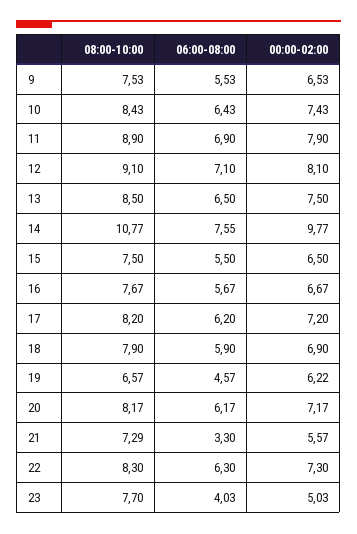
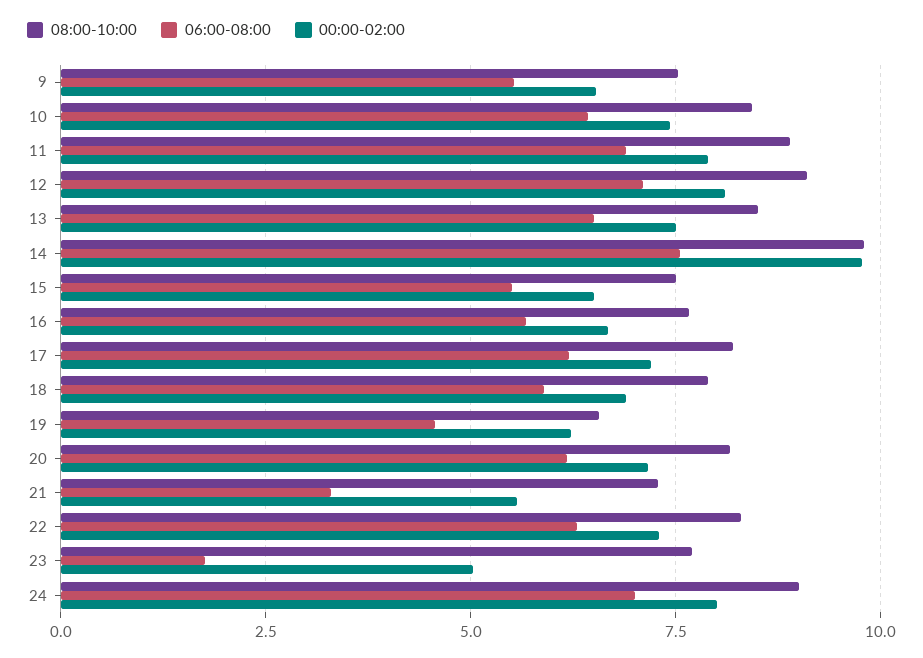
08:00-10:00, 14: 10.77 -> 9.75
06:00-08:00, 23: 4.03 -> 1.75
08:00-10:00, 24: none -> 9
06:00-08:00, 24: none -> 7
00:00-02:00, 24: none -> 8

